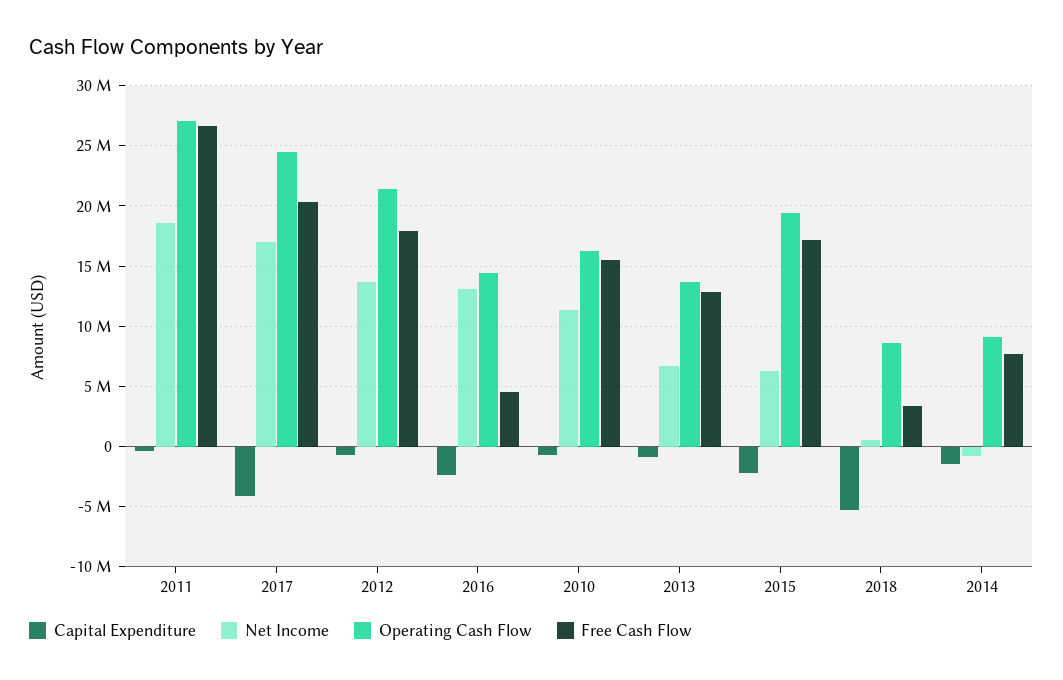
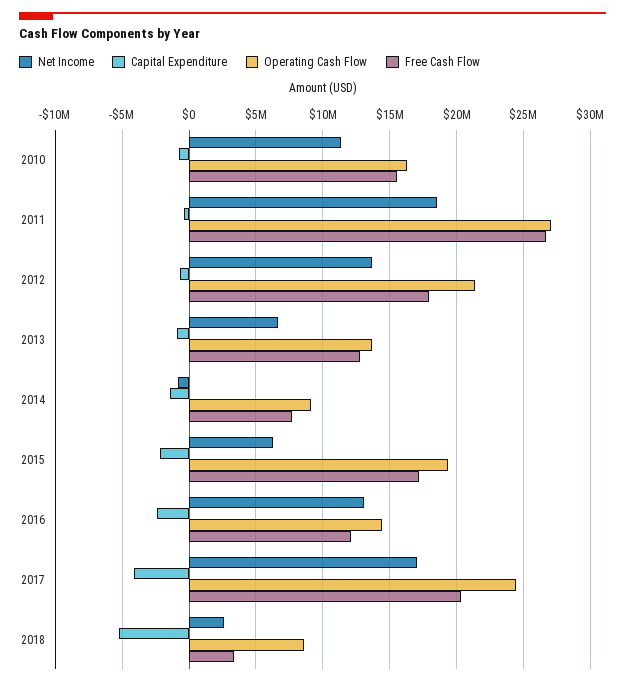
Free Cash Flow, 2016: 4500000 -> 12000000
Net Income, 2018: 500000 -> 2500000

